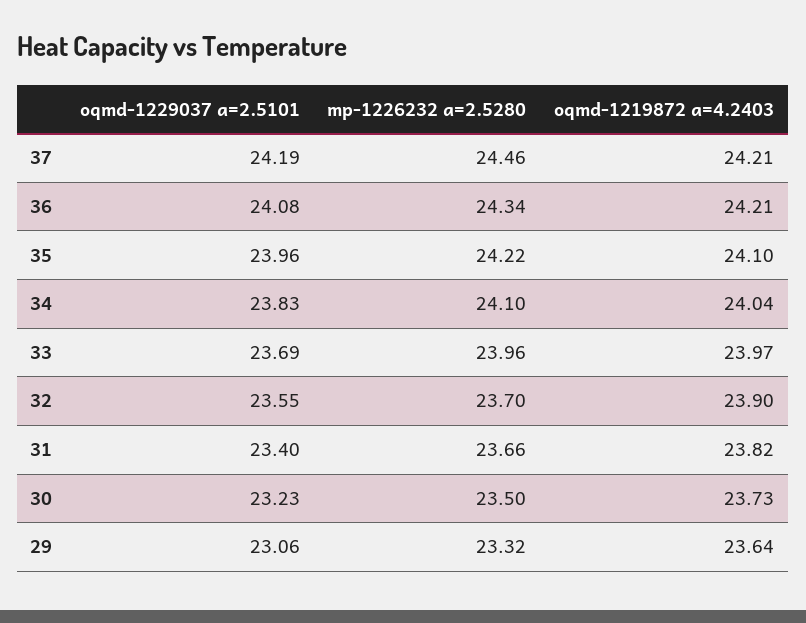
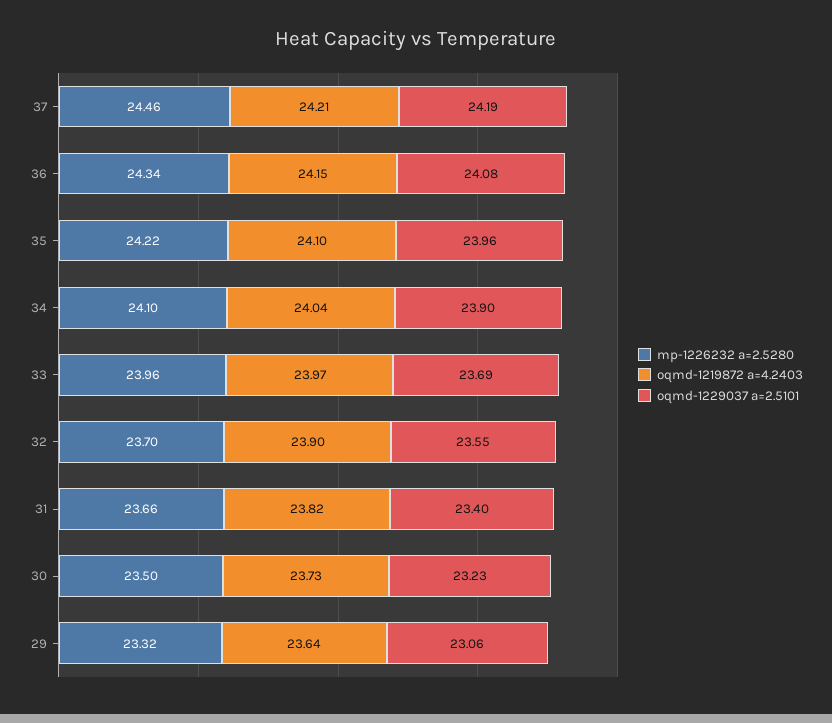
oqmd-1219872 a=4.2403, 36: 24.21 -> 24.15
oqmd-1229037 a=2.5101, 34: 23.83 -> 23.9

